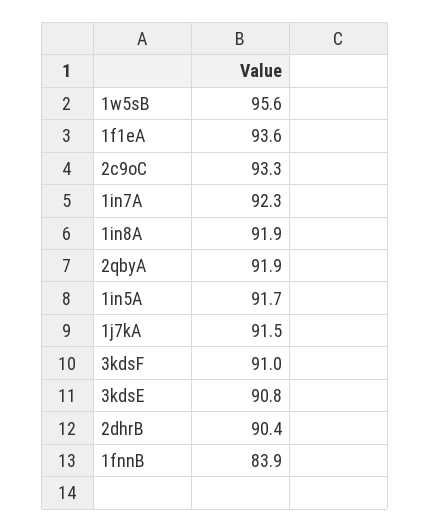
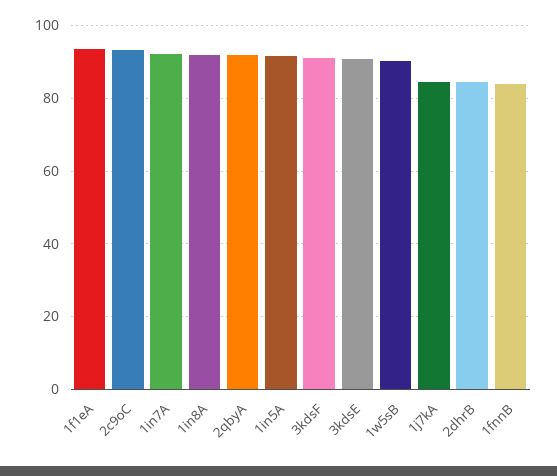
1w5sB: 95.6 -> 90
1j7kA: 91.5 -> 84
2dhrB: 90.4 -> 84

